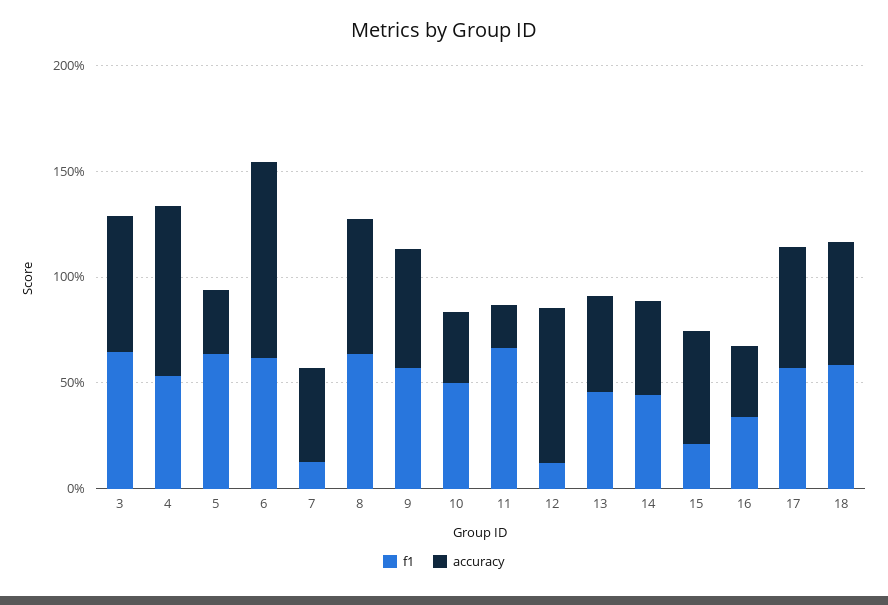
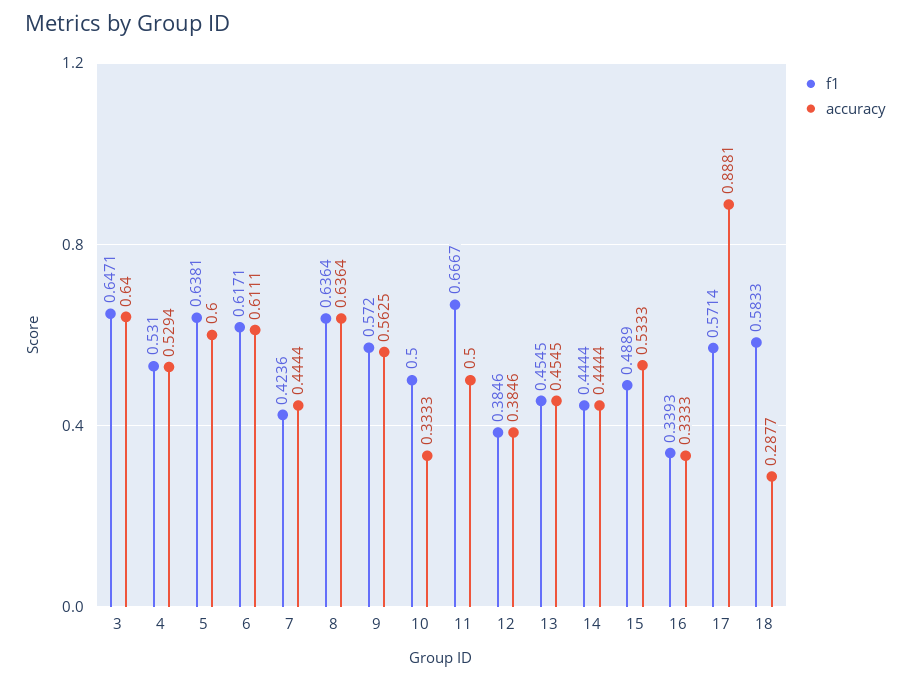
accuracy, 4: 0.8 -> 0.5294
accuracy, 5: 0.3 -> 0.6
accuracy, 6: 0.9 -> 0.6111
f1, 7: 0.1 -> 0.4236
accuracy, 11: 0.2 -> 0.5
f1, 12: 0.1 -> 0.3846
accuracy, 12: 0.7 -> 0.3846
f1, 15: 0.2 -> 0.4889
accuracy, 17: 0.6 -> 0.8881
accuracy, 18: 0.6 -> 0.2877

